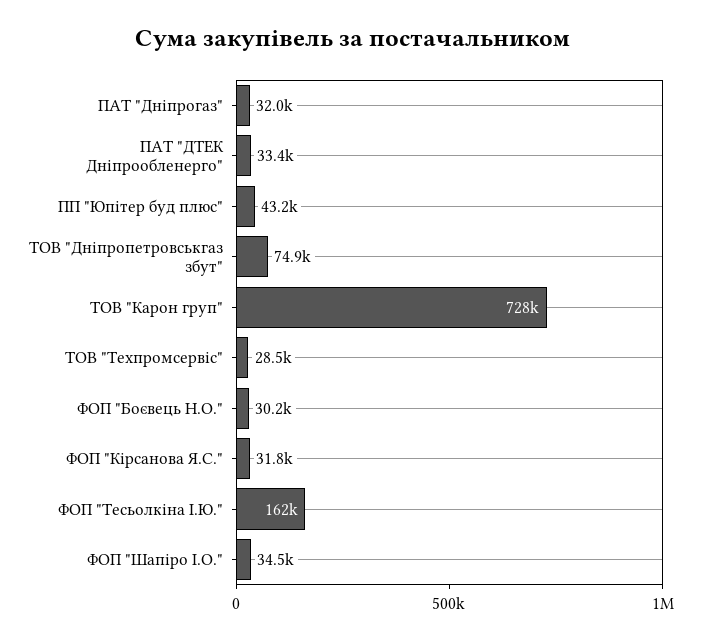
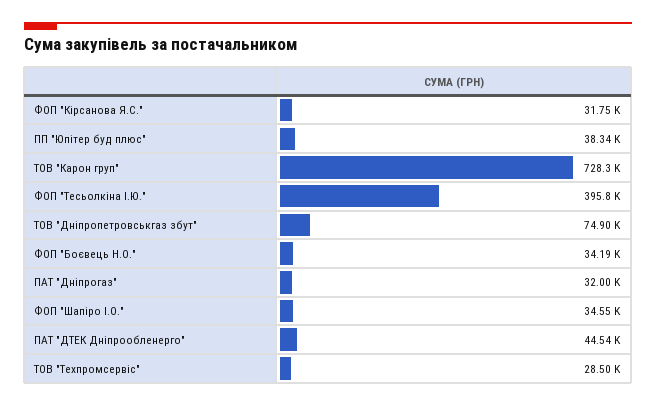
ПАТ "ДТЕК Дніпрообленерго": 33400 -> 44540
ПП "Юпітер буд плюс": 43200 -> 38340
ФОП "Боєвець Н.О.": 30200 -> 34190
ФОП "Тесьолкіна І.Ю.": 162000 -> 395800

